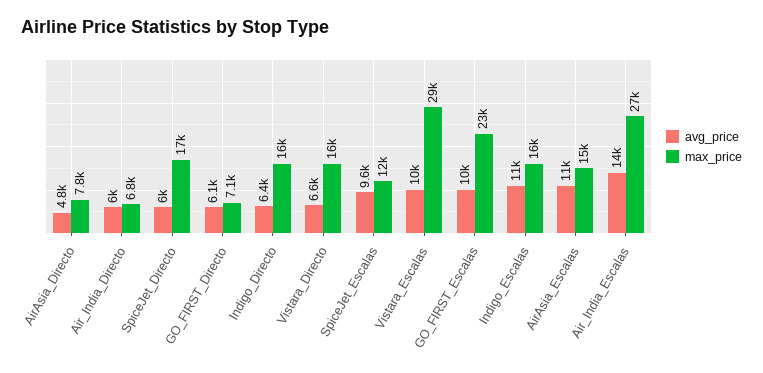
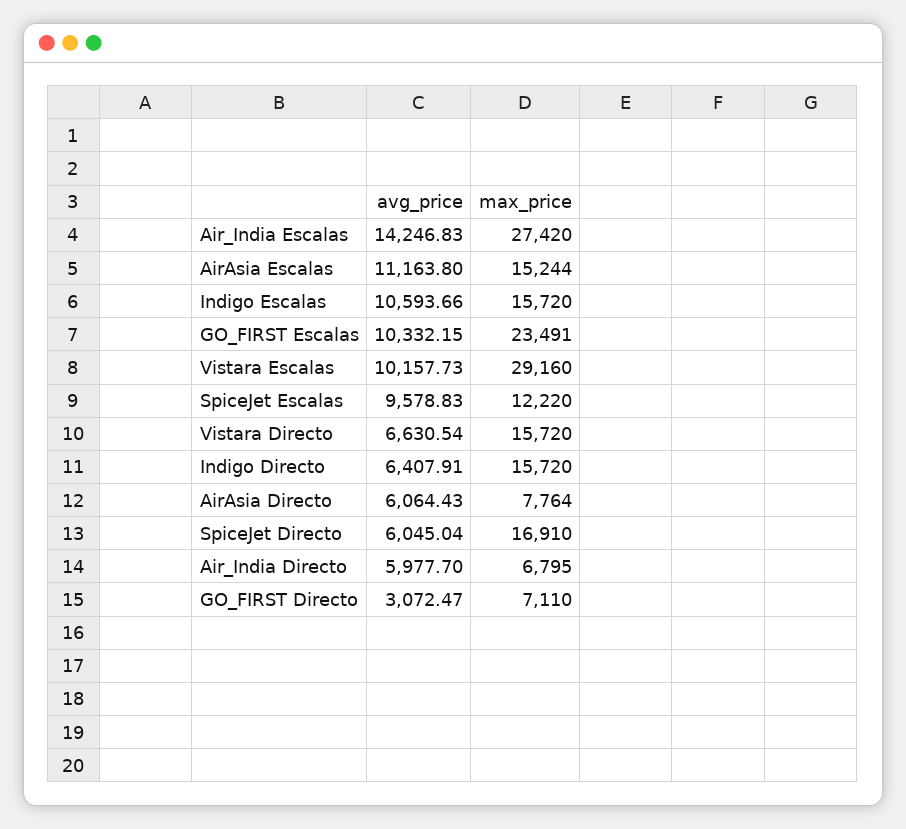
avg_price, AirAsia_Directo: 4800 -> 6064.43
avg_price, GO_FIRST_Directo: 6100 -> 3072.47

